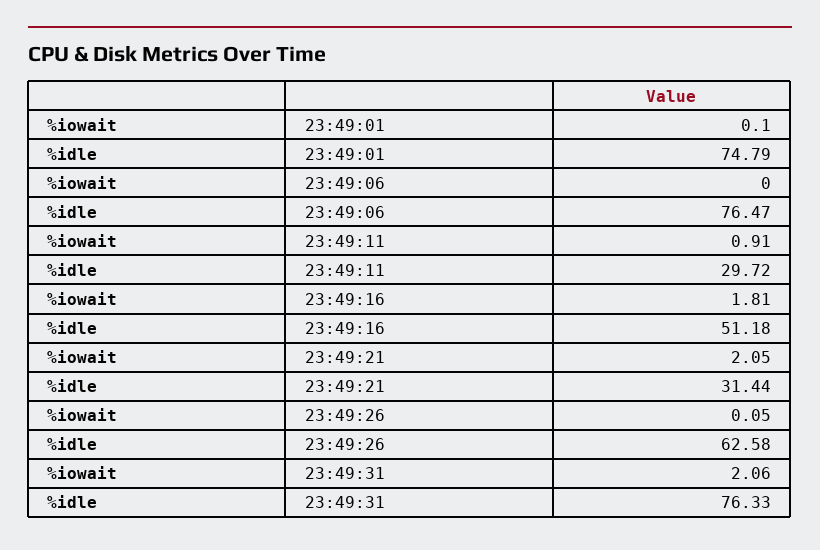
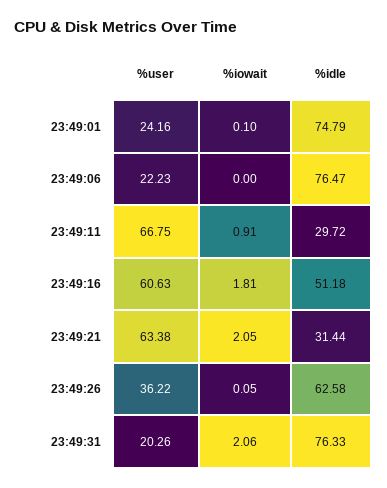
%user, 23:49:01: none -> 24.16
%user, 23:49:06: none -> 22.23
%user, 23:49:11: none -> 66.75
%user, 23:49:16: none -> 60.63
%user, 23:49:21: none -> 63.38
%user, 23:49:26: none -> 36.22
%user, 23:49:31: none -> 20.26

